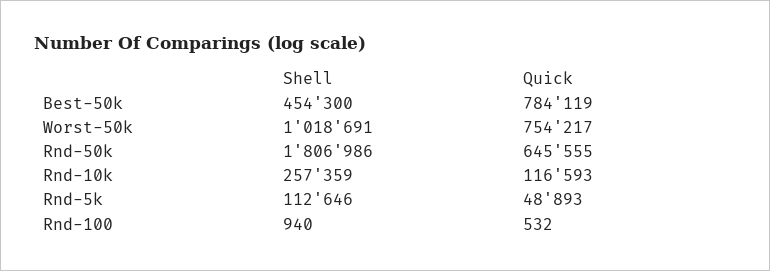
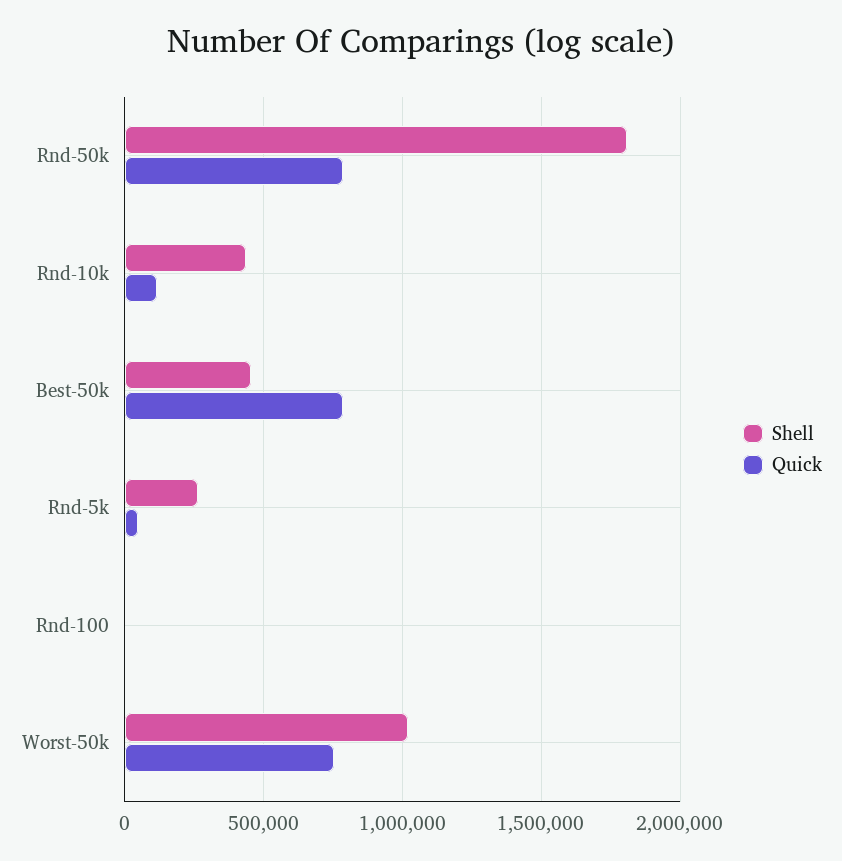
Quick, Rnd-50k: 645555 -> 800000
Shell, Rnd-10k: 257359 -> 450000
Shell, Rnd-5k: 112646 -> 250000

